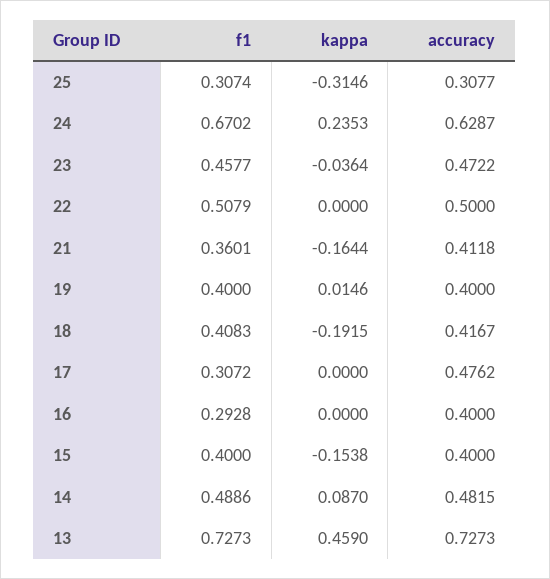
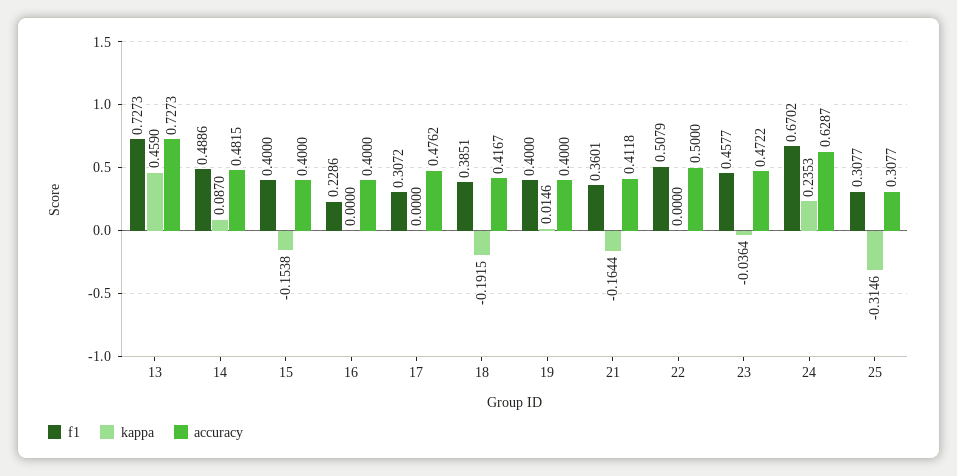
f1, 25: 0.3074 -> 0.3077
f1, 18: 0.4083 -> 0.3851
f1, 16: 0.2928 -> 0.2286

